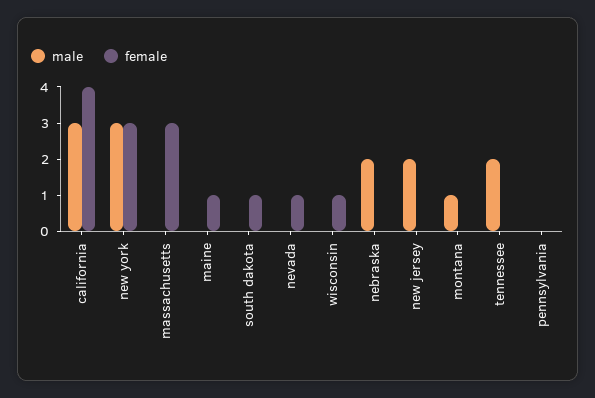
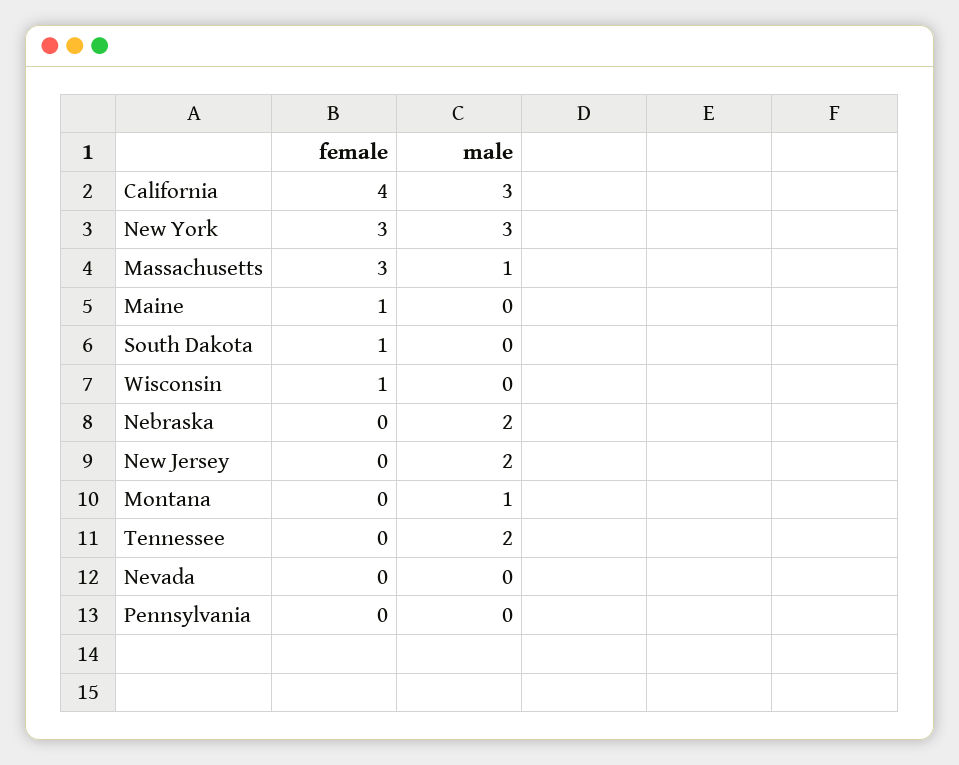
male, massachusetts: 0 -> 1
female, nevada: 1 -> 0

